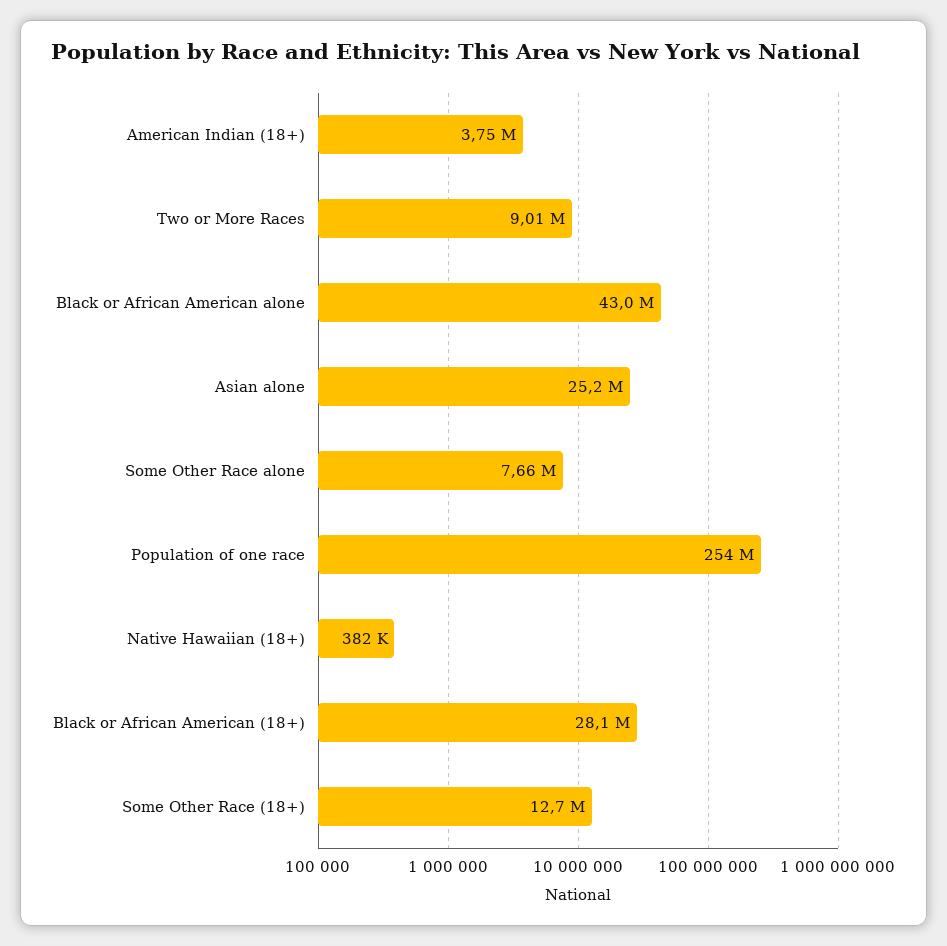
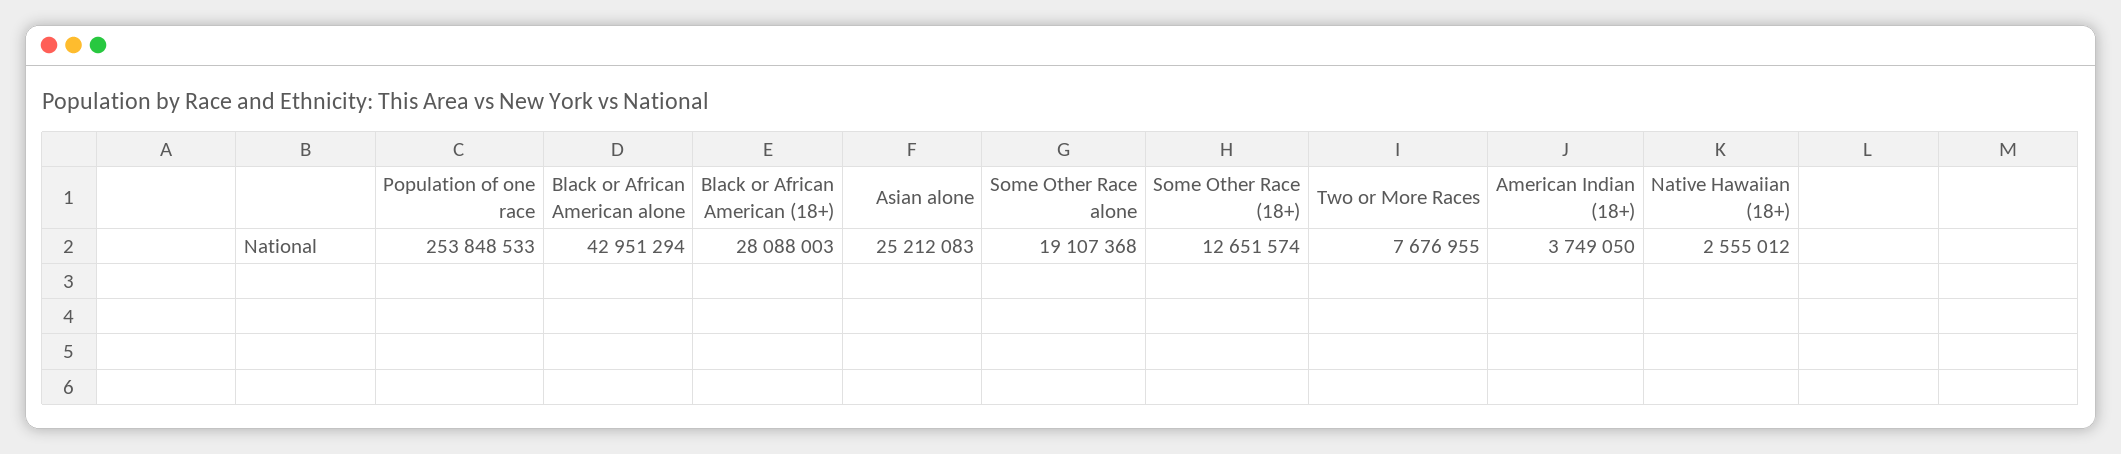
Two or More Races: 9010000 -> 7676955
Some Other Race alone: 7660000 -> 19107368
Native Hawaiian (18+): 382000 -> 2555012

